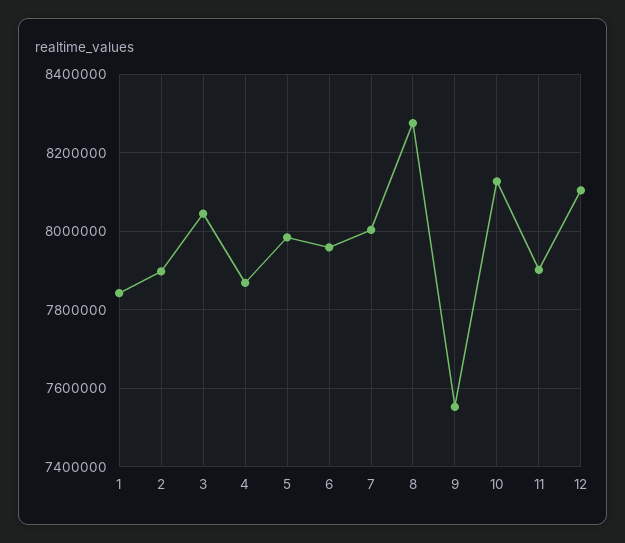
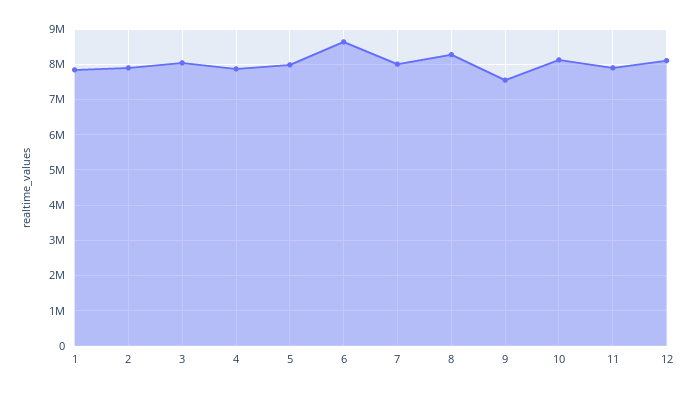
6: 7960000 -> 8600000

